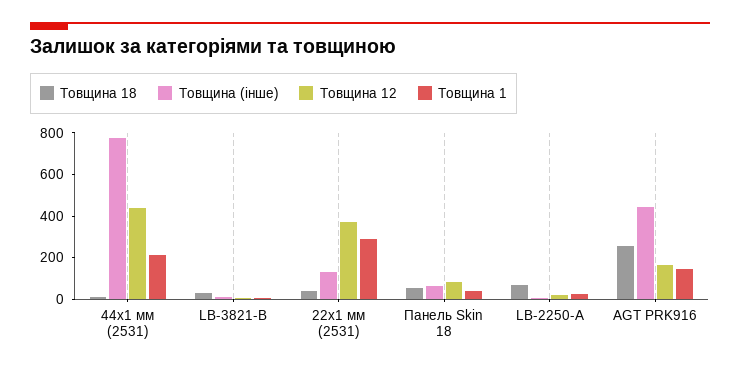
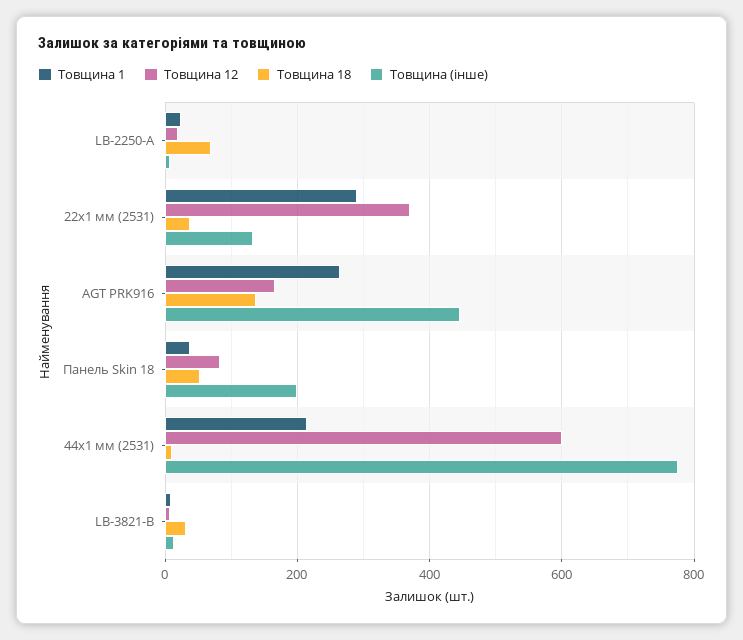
Товщина 12, 44x1 мм (2531): 450 -> 600
Товщина (інше), Панель Skin 18: 50 -> 200
Товщина 18, AGT PRK916: 250 -> 140
Товщина 1, AGT PRK916: 150 -> 260

